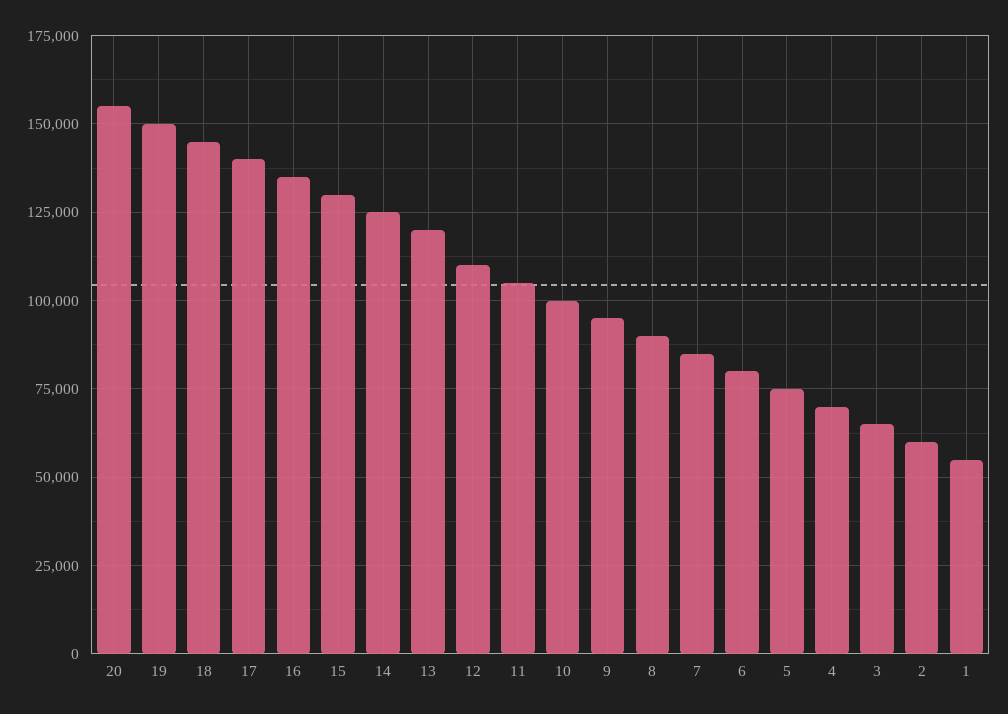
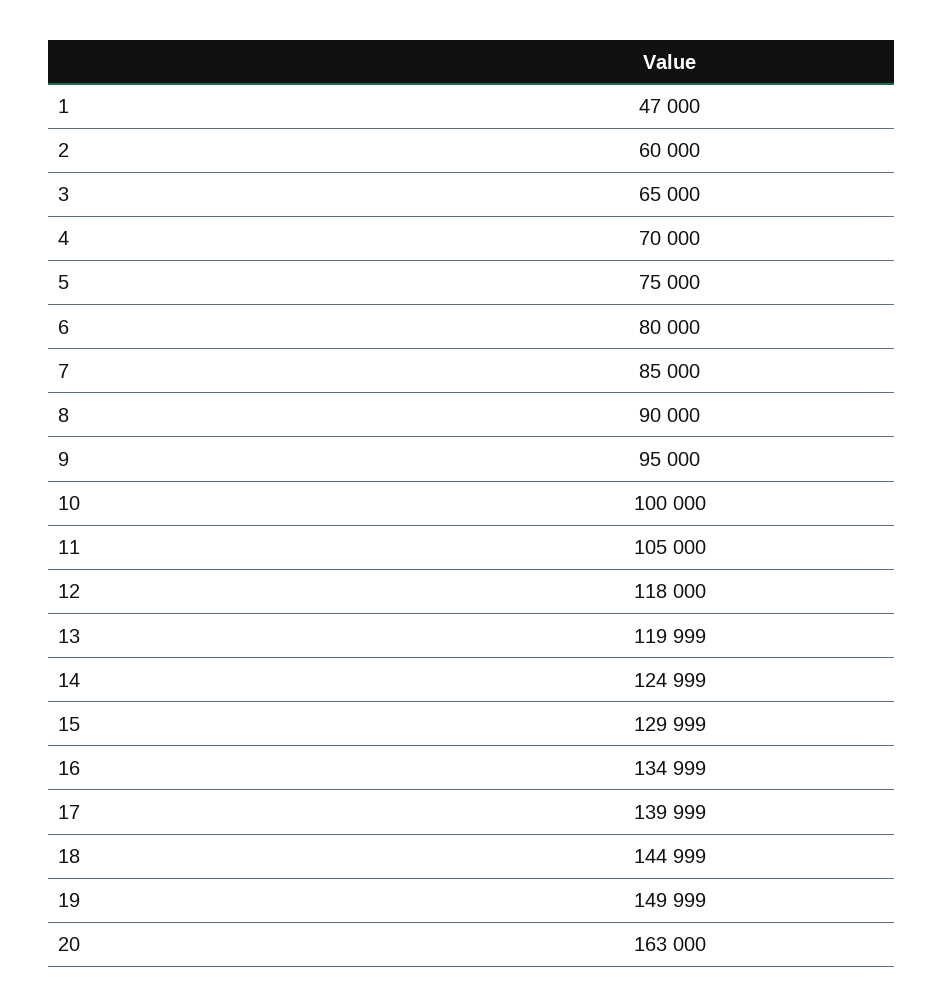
20: 155000 -> 163000
12: 110000 -> 118000
1: 55000 -> 47000

